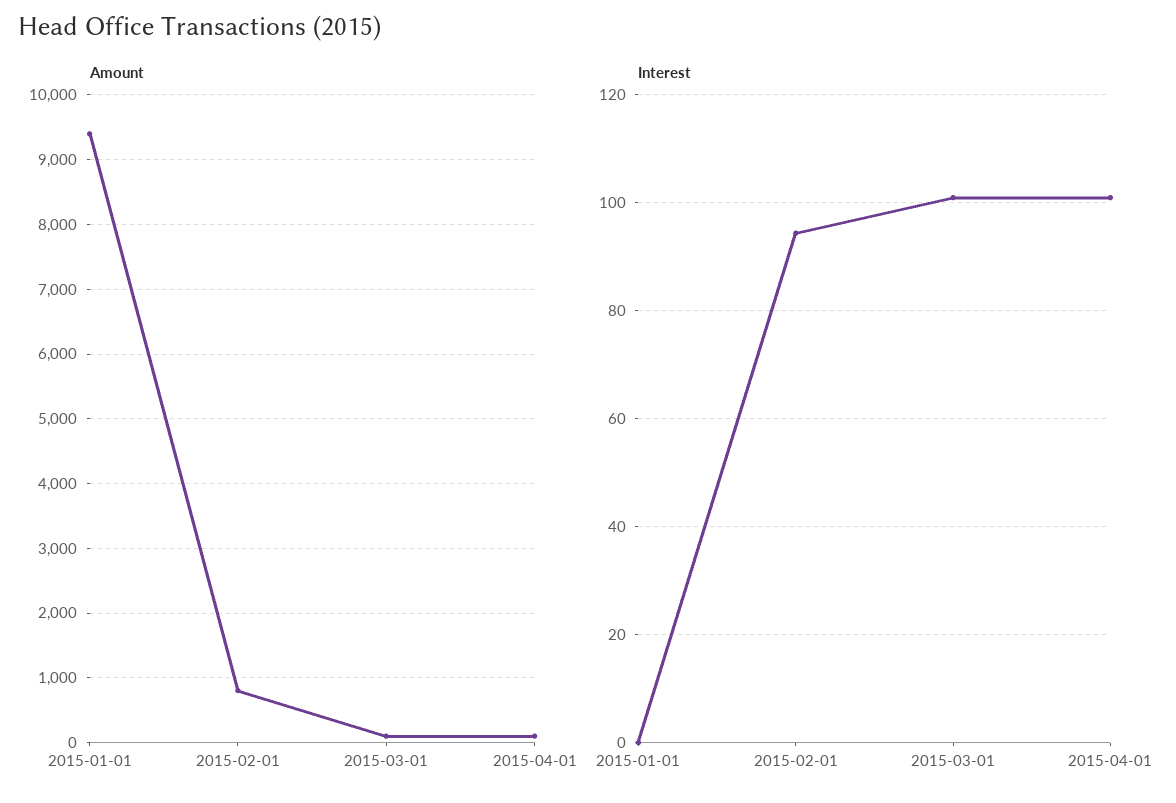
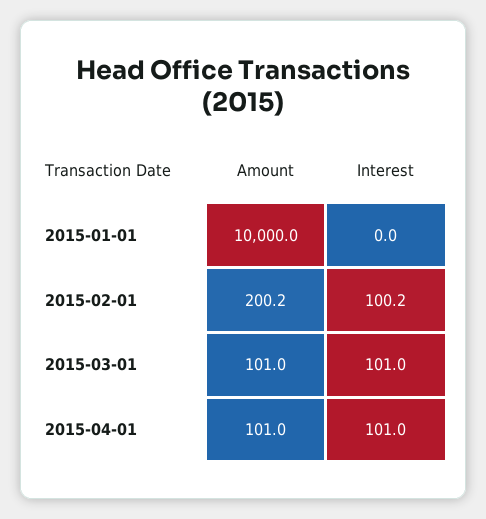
Amount, 2015-01-01: 9400 -> 10000
Amount, 2015-02-01: 800 -> 200.2
Interest, 2015-02-01: 94 -> 100.2

